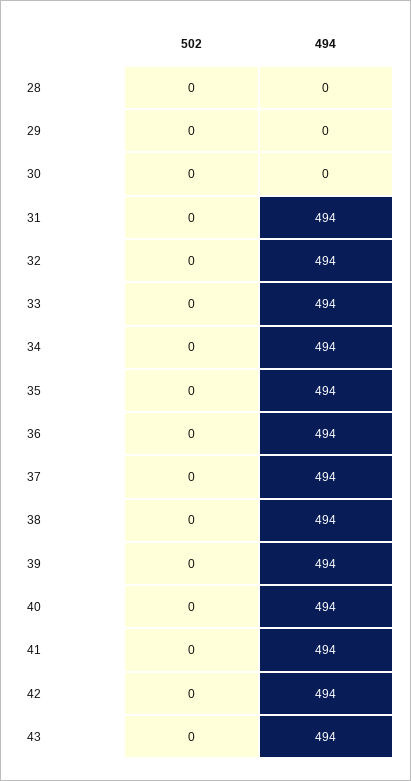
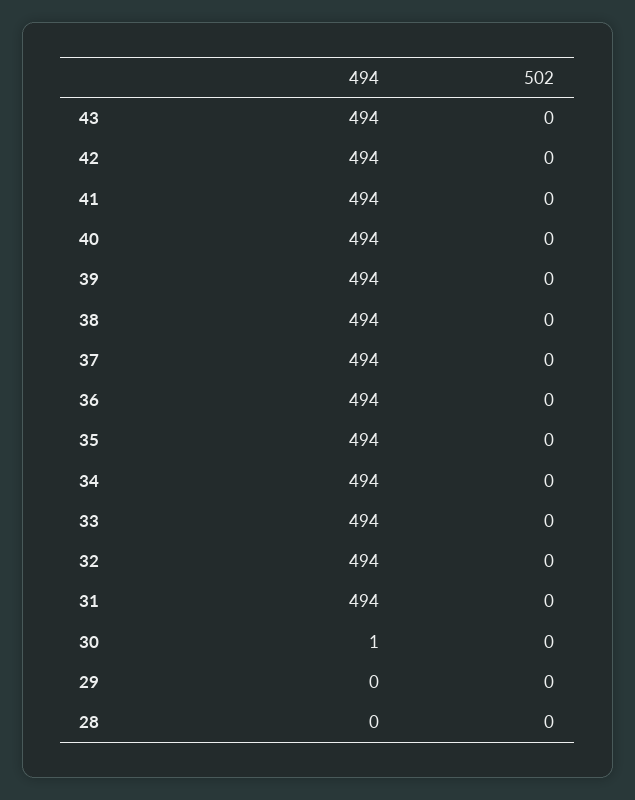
494, 30: 0 -> 1

